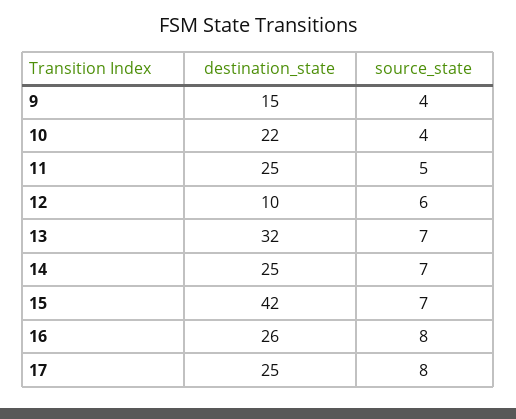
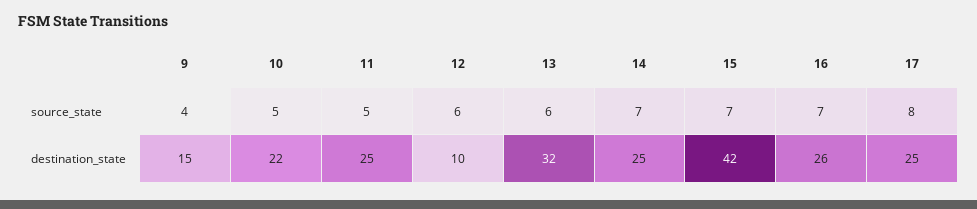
source_state, 10: 4 -> 5
source_state, 13: 7 -> 6
source_state, 16: 8 -> 7

